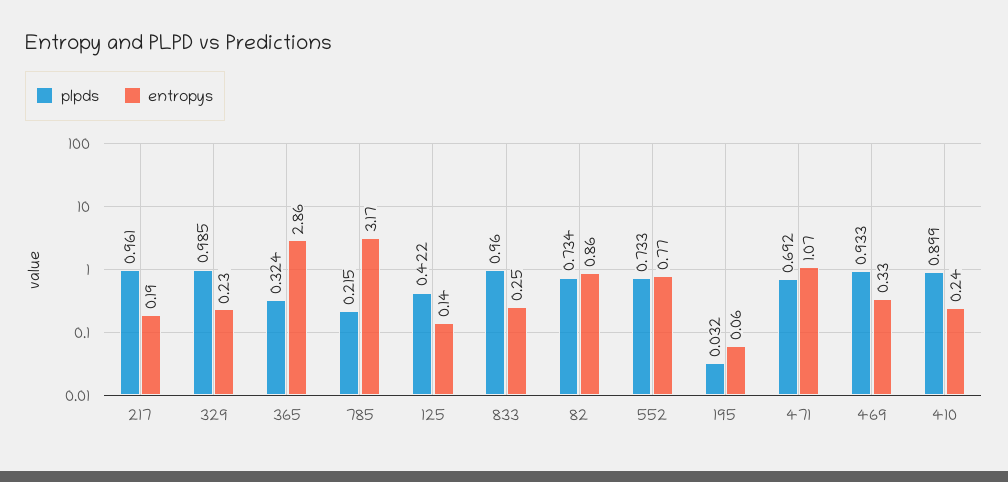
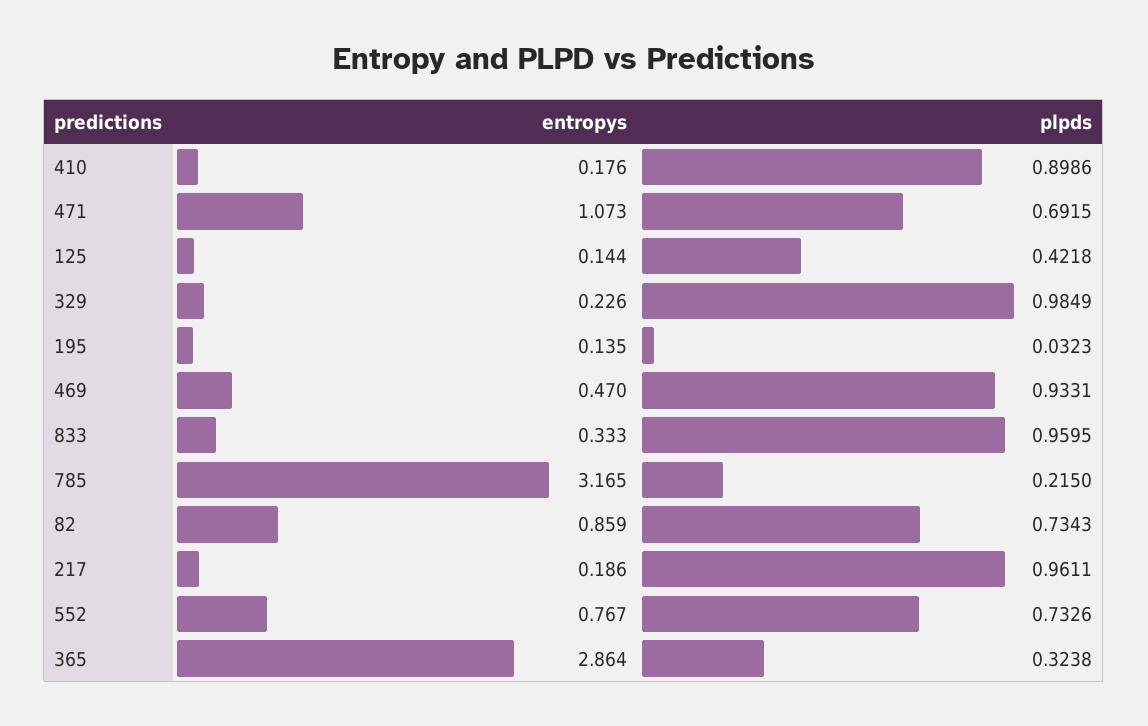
entropys, 833: 0.25 -> 0.333
entropys, 195: 0.06 -> 0.135
entropys, 469: 0.33 -> 0.47
entropys, 410: 0.24 -> 0.176

